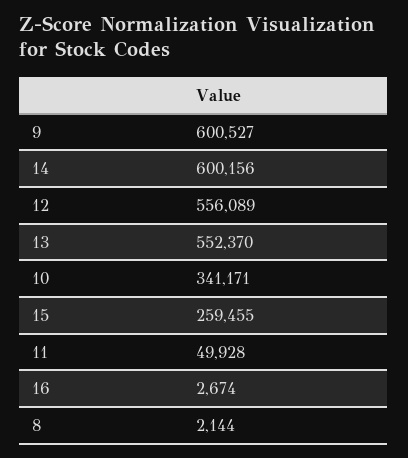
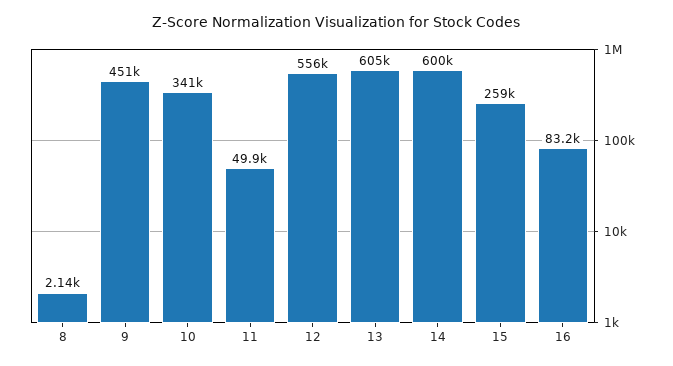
9: 600527 -> 451000
13: 552370 -> 605000
16: 2674 -> 83200

